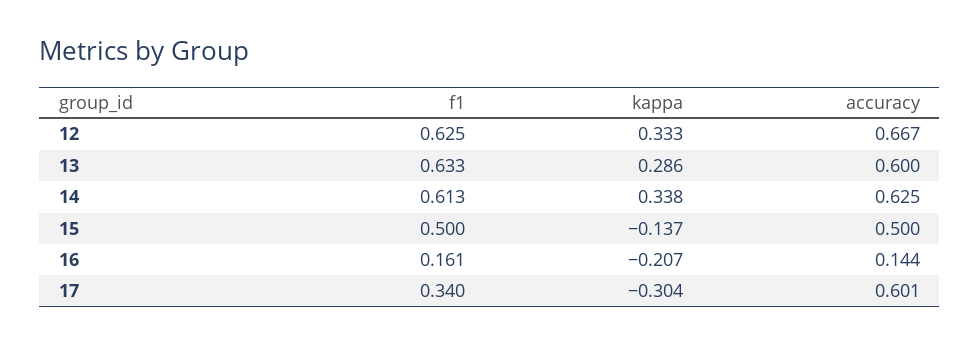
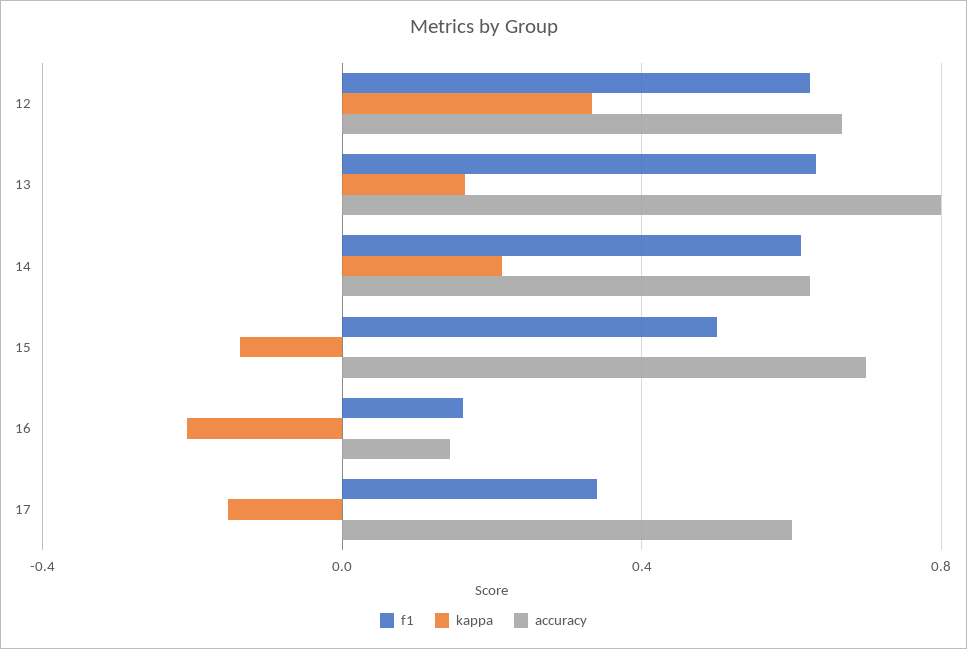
kappa, 13: 0.286 -> 0.15
accuracy, 13: 0.6 -> 0.8
kappa, 14: 0.338 -> 0.2
accuracy, 15: 0.5 -> 0.7
kappa, 17: -0.304 -> -0.15

